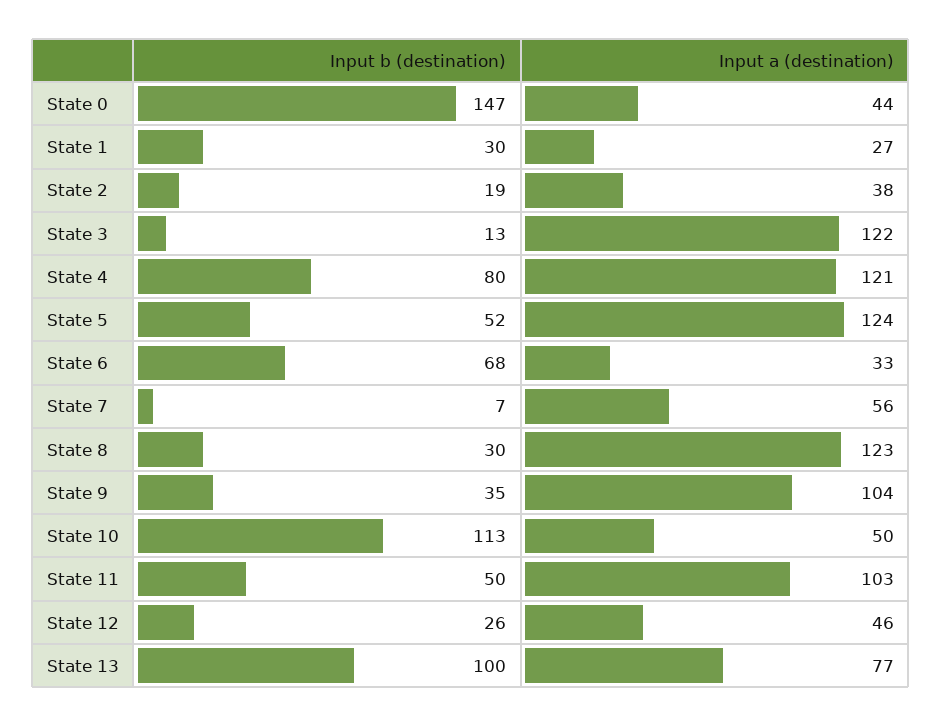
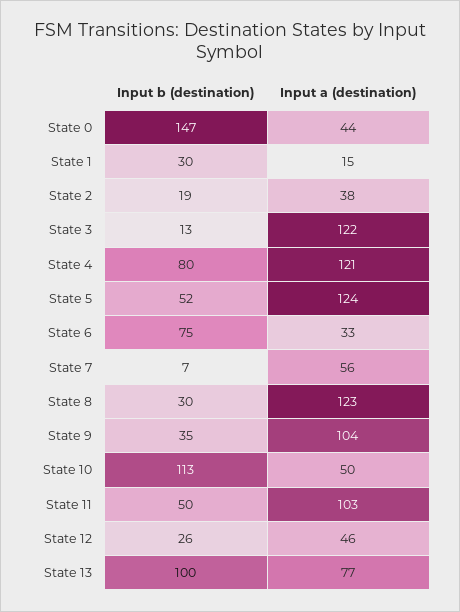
Input a (destination), State 1: 27 -> 15
Input b (destination), State 6: 68 -> 75

